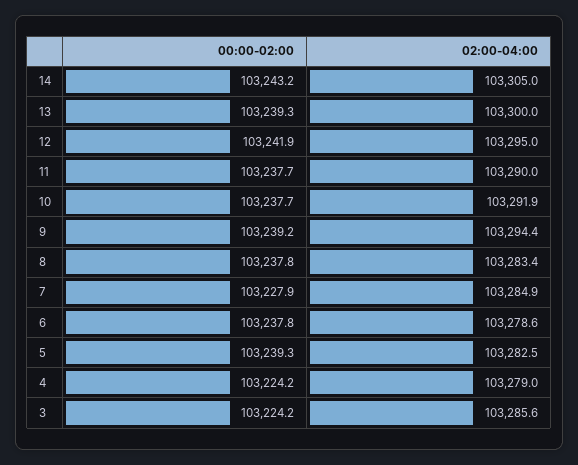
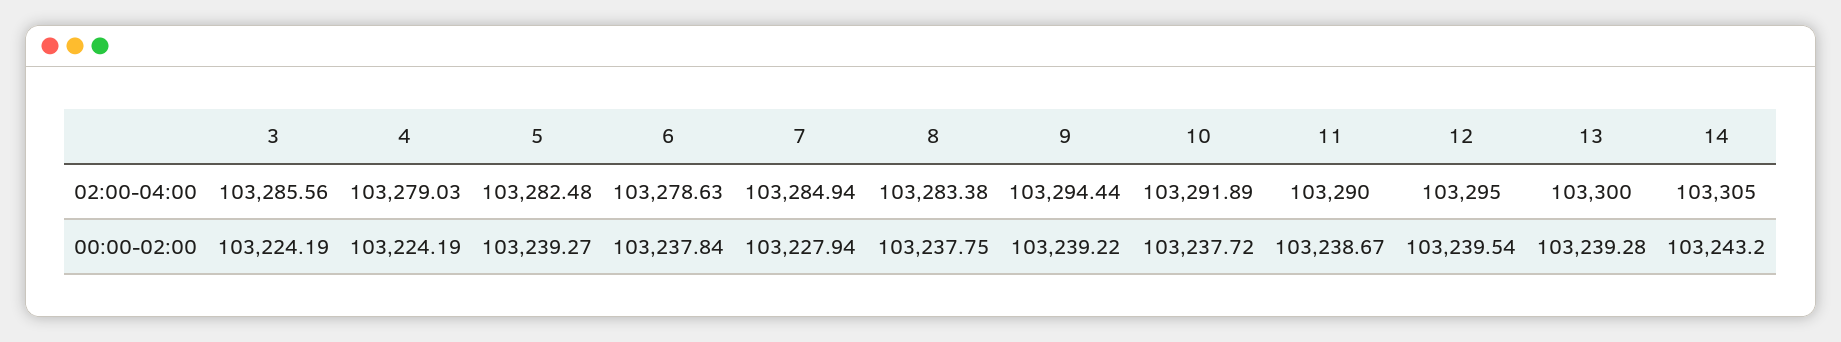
00:00-02:00, 12: 103241.9 -> 103239.54
00:00-02:00, 11: 103237.7 -> 103238.67

